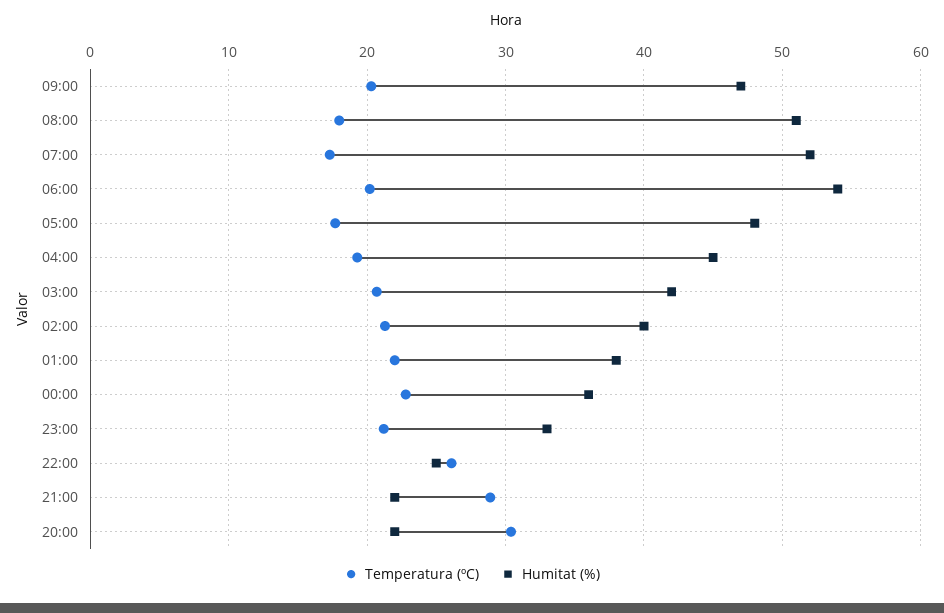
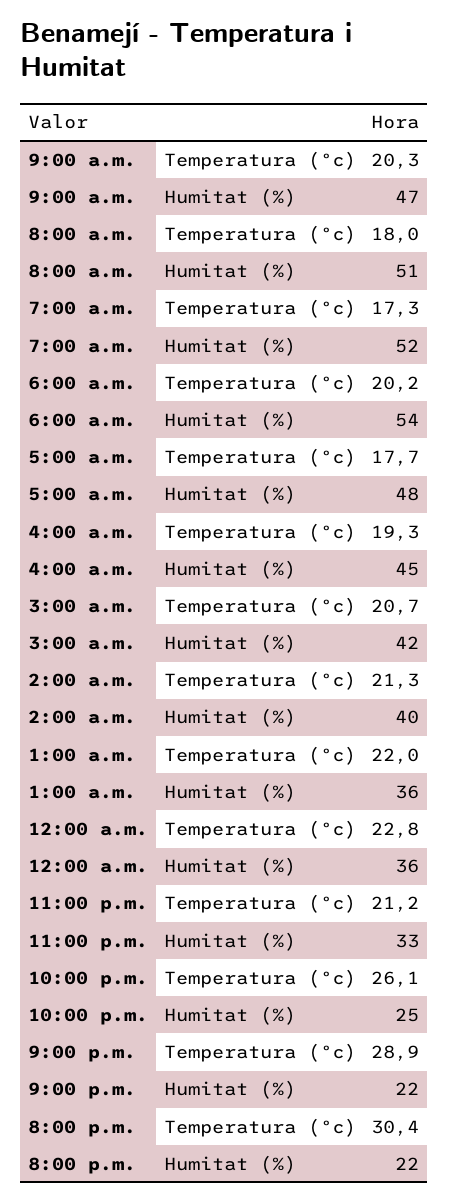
Humitat (%), 01:00: 38 -> 36

